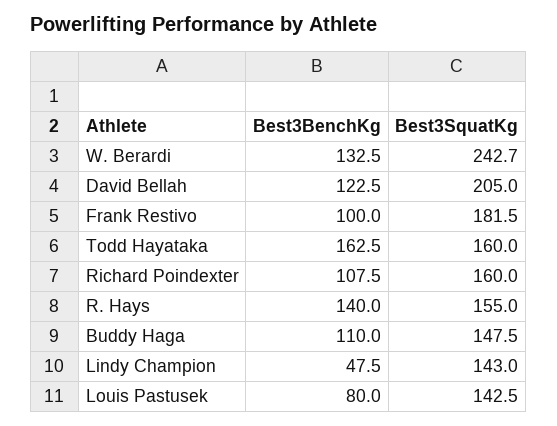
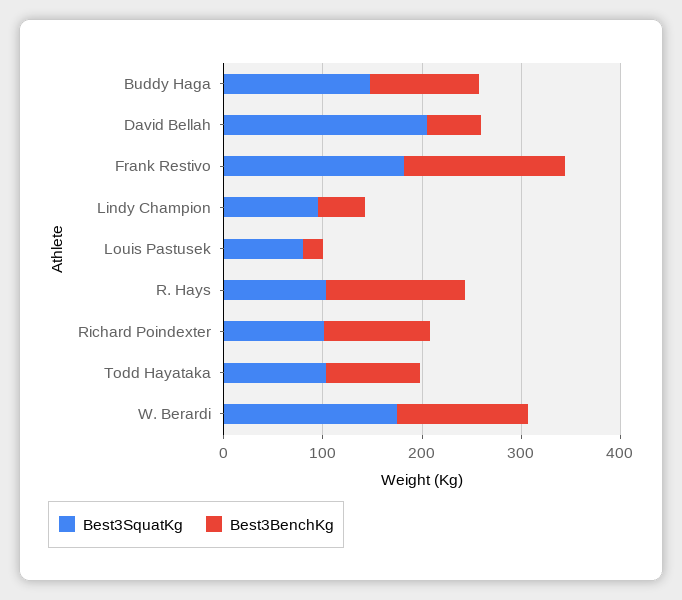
Best3SquatKg, W. Berardi: 242.7 -> 180
Best3BenchKg, David Bellah: 122.5 -> 60
Best3BenchKg, Frank Restivo: 100 -> 160
Best3BenchKg, Todd Hayataka: 162.5 -> 100
Best3SquatKg, Todd Hayataka: 160 -> 100
Best3SquatKg, Richard Poindexter: 160 -> 100
Best3SquatKg, R. Hays: 155 -> 100
Best3SquatKg, Lindy Champion: 143 -> 100
Best3BenchKg, Louis Pastusek: 80 -> 20
Best3SquatKg, Louis Pastusek: 142.5 -> 80

